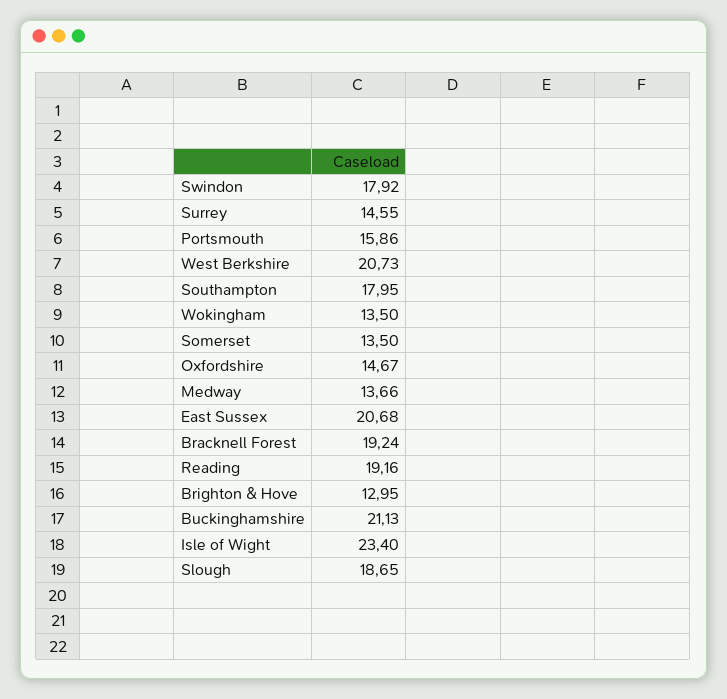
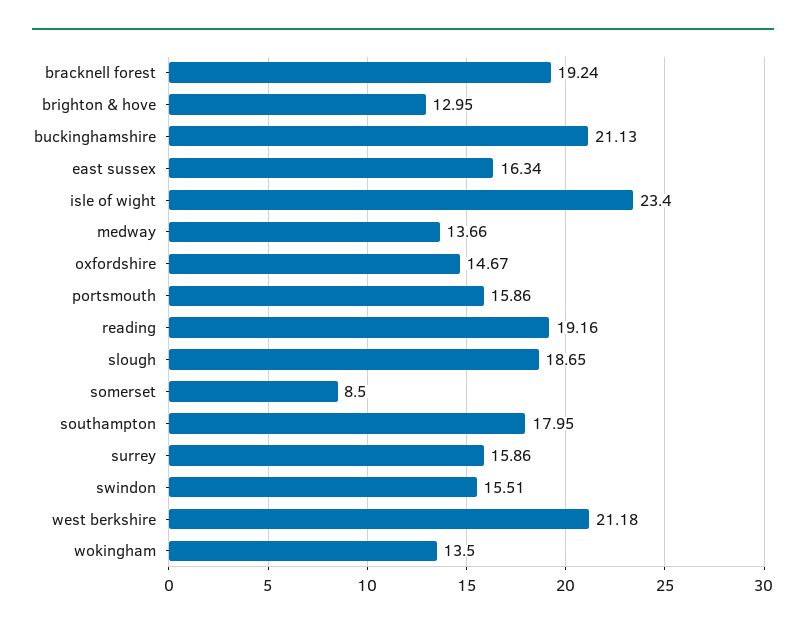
Swindon: 17.92 -> 15.51
Surrey: 14.55 -> 15.86
West Berkshire: 20.73 -> 21.18
Somerset: 13.5 -> 8.5
East Sussex: 20.68 -> 16.34

